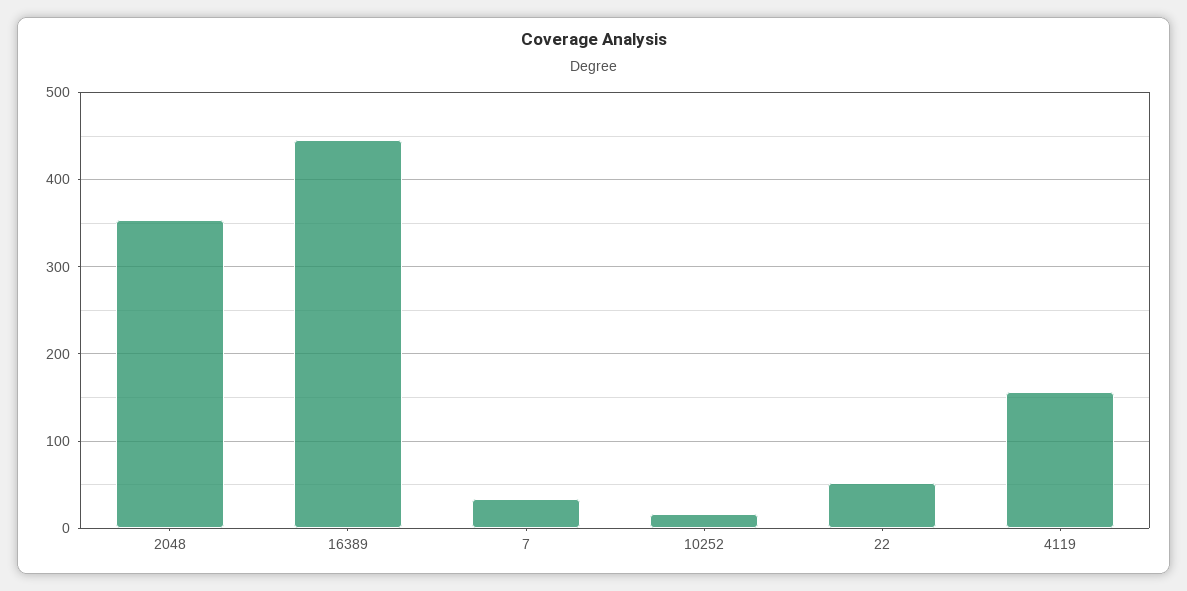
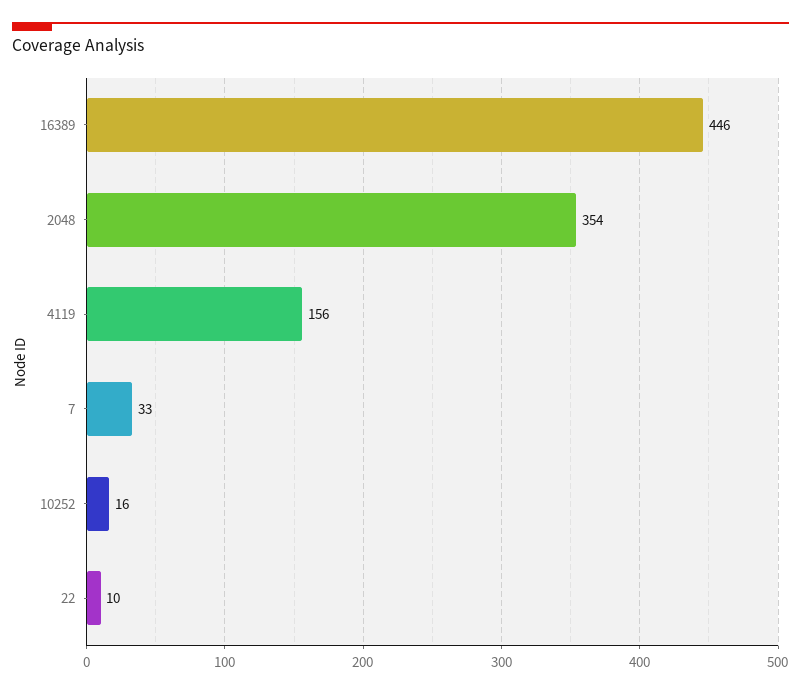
22: 50 -> 10

